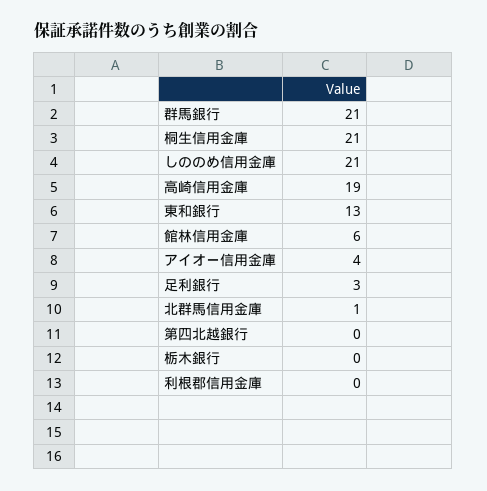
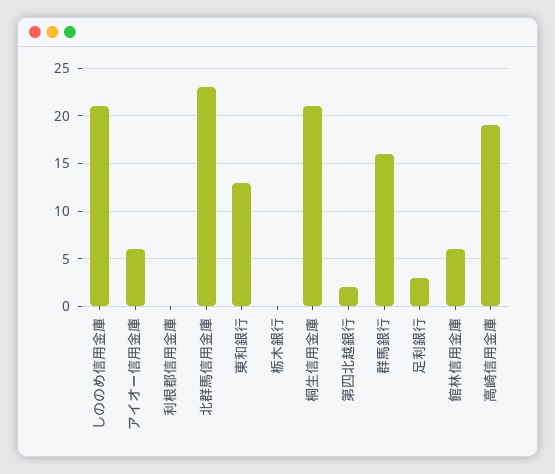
群馬銀行: 21 -> 16
アイオー信用金庫: 4 -> 6
北群馬信用金庫: 1 -> 23
第四北越銀行: 0 -> 2

